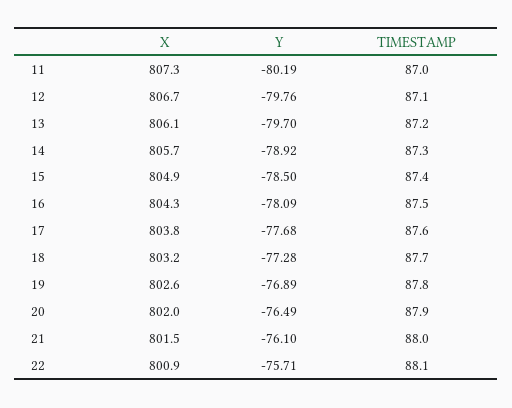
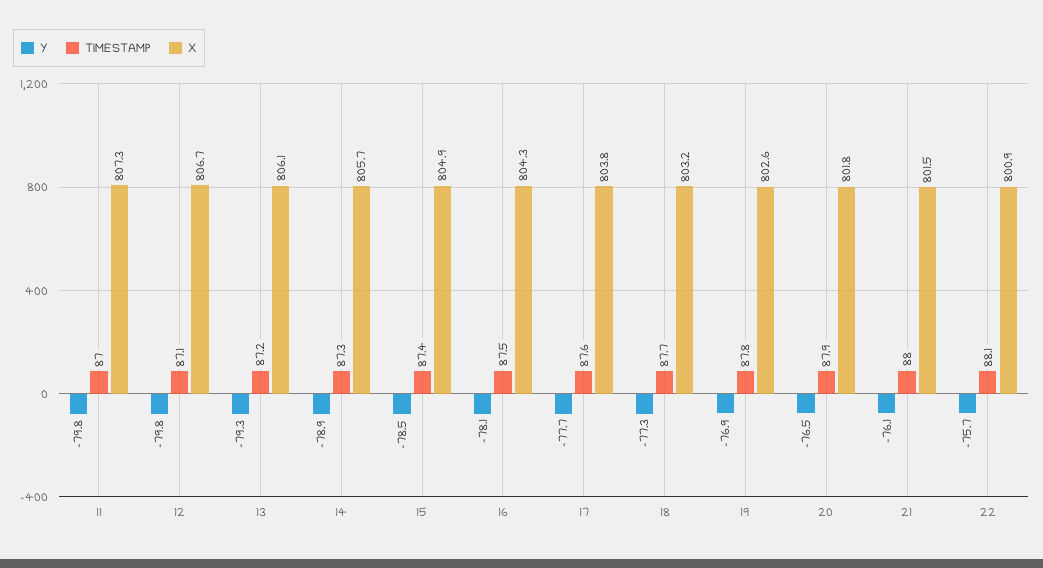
Y, 11: -80.19 -> -79.8
Y, 13: -79.7 -> -79.3
X, 20: 802 -> 801.8

